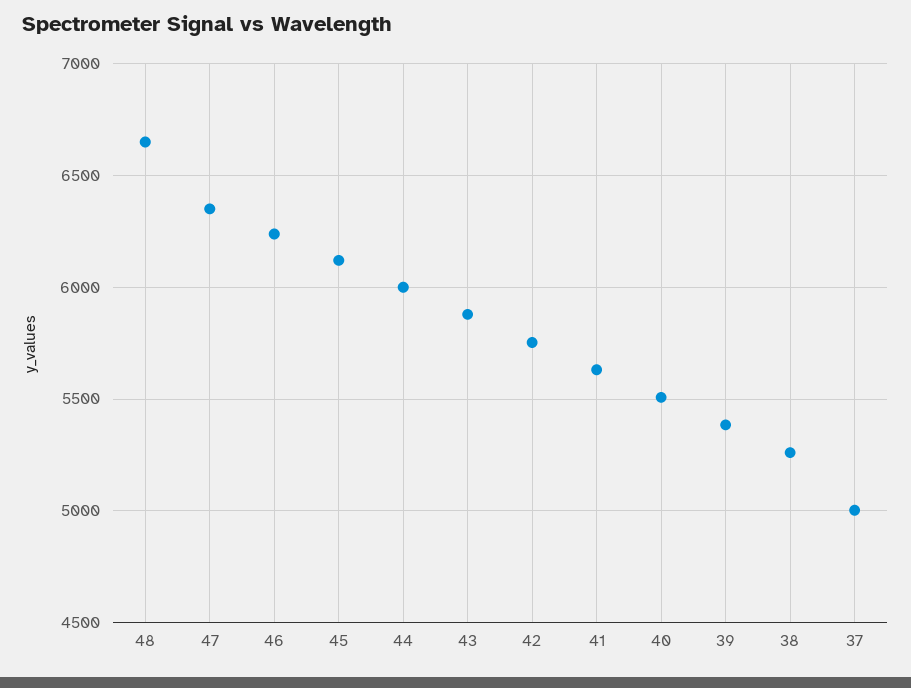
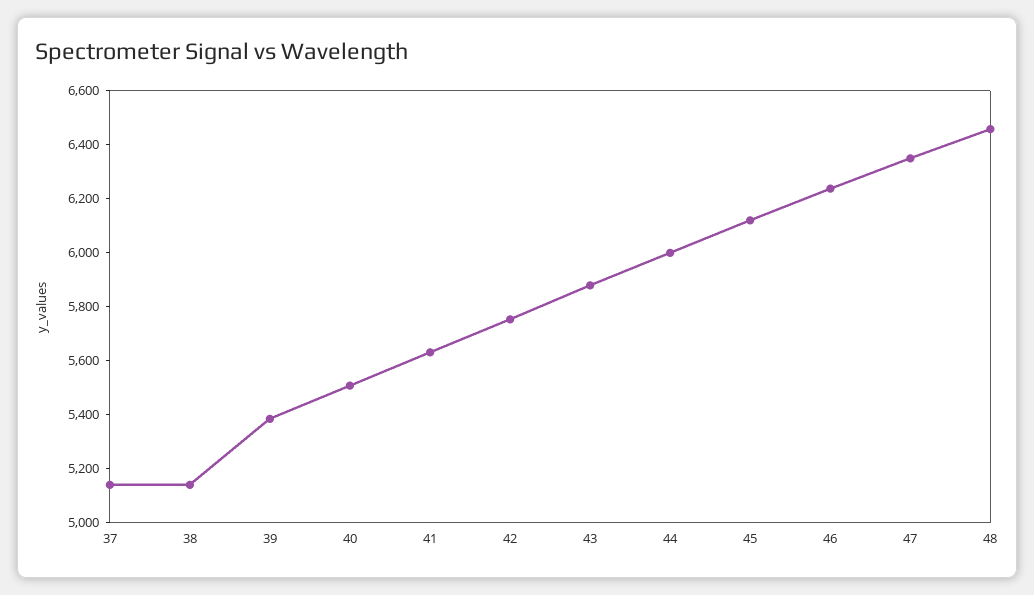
48: 6650 -> 6450
38: 5250 -> 5150
37: 5000 -> 5150

